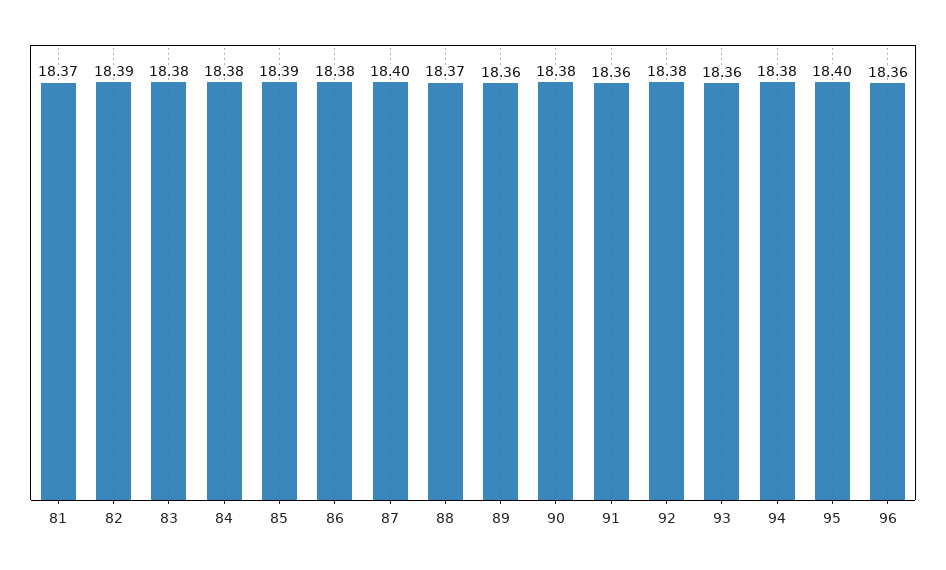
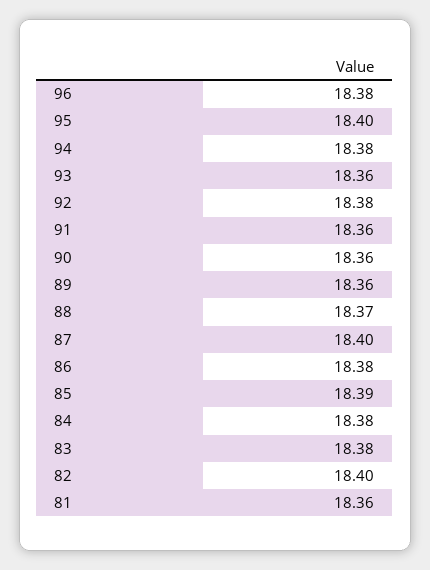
81: 18.37 -> 18.36
82: 18.39 -> 18.4
90: 18.38 -> 18.36
96: 18.36 -> 18.38

